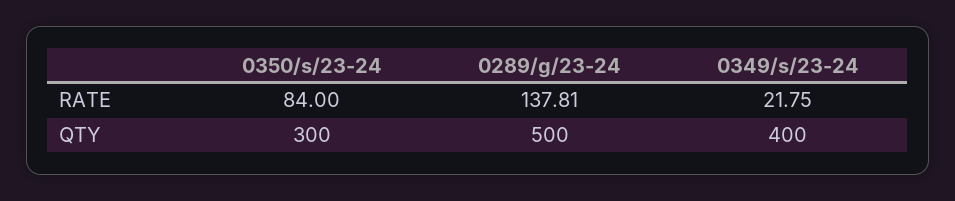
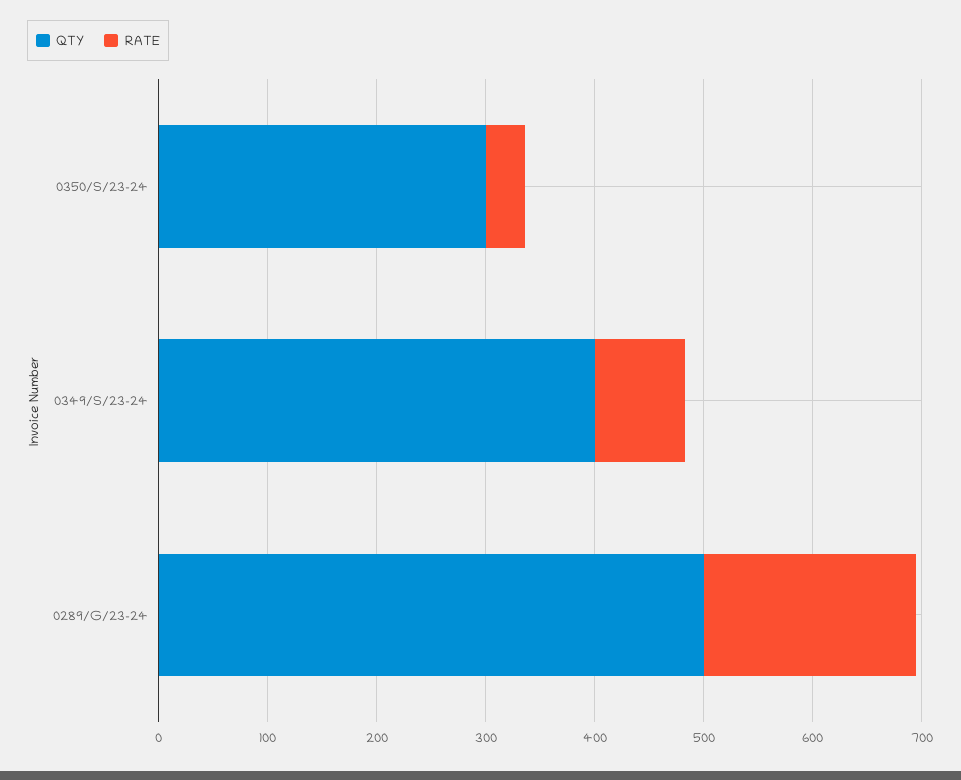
RATE, 0350/s/23-24: 84 -> 40
RATE, 0289/g/23-24: 137.81 -> 200
RATE, 0349/s/23-24: 21.75 -> 80

